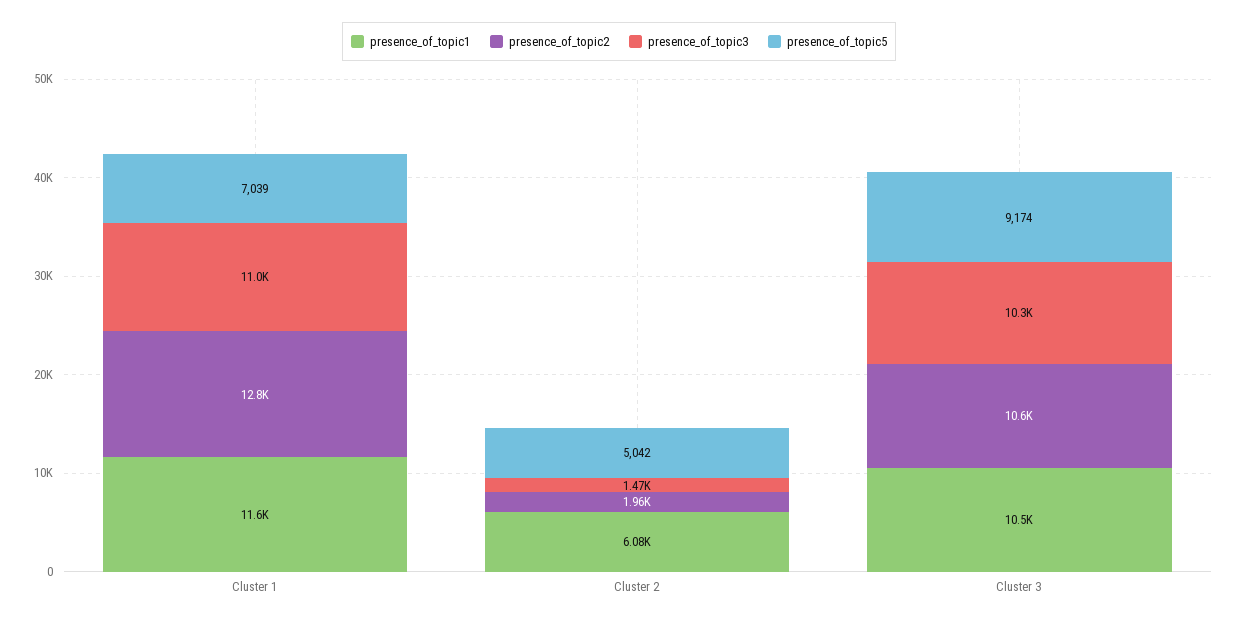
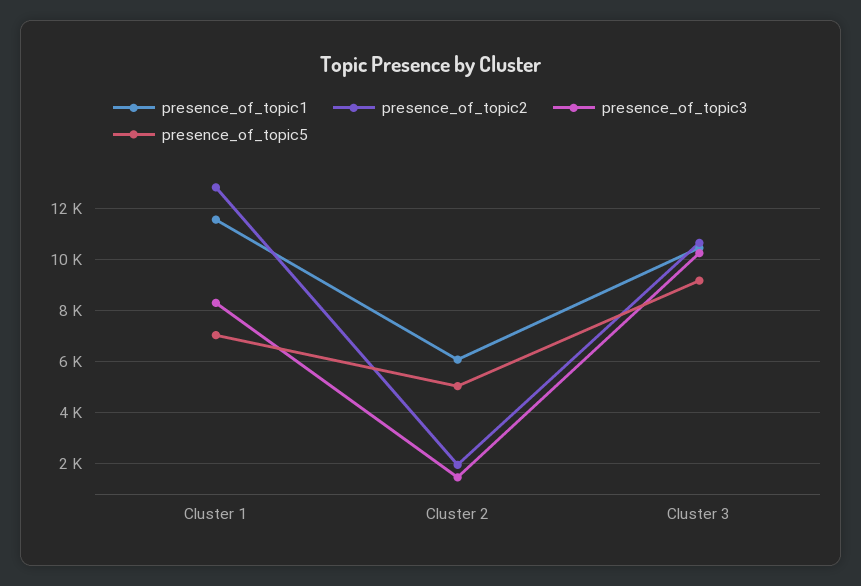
presence_of_topic3, Cluster 1: 11000 -> 8250

